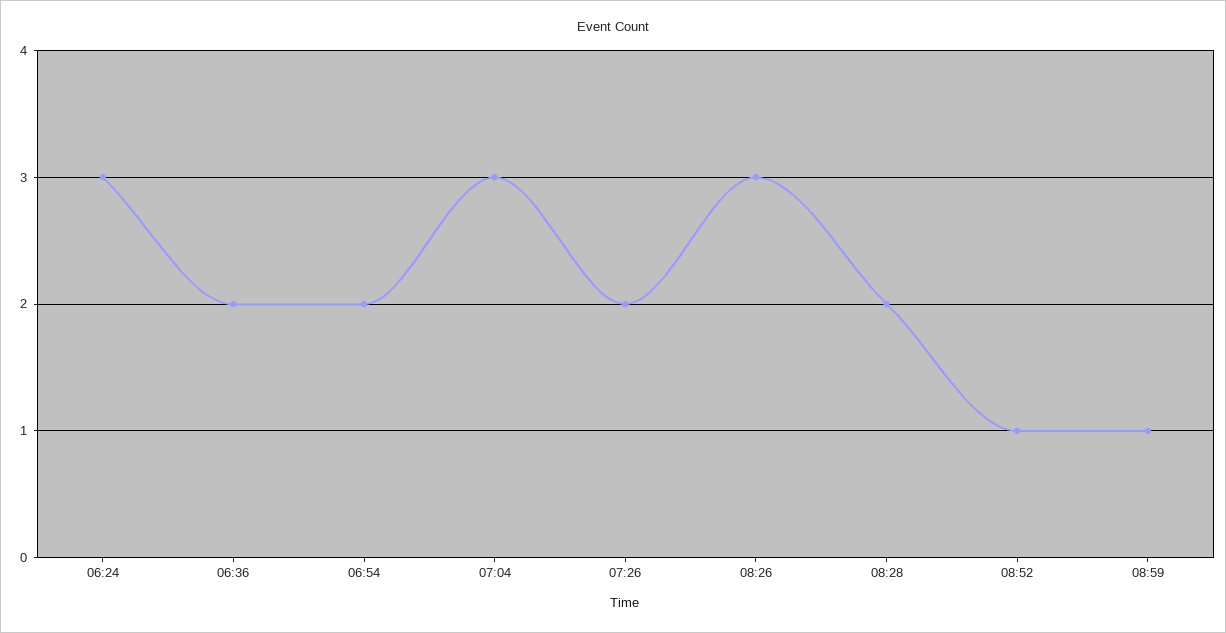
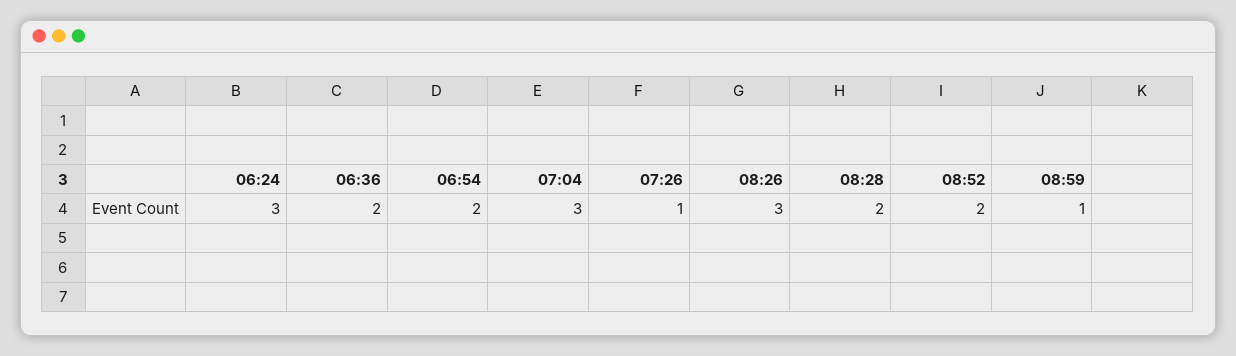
07:26: 2 -> 1
08:52: 1 -> 2

